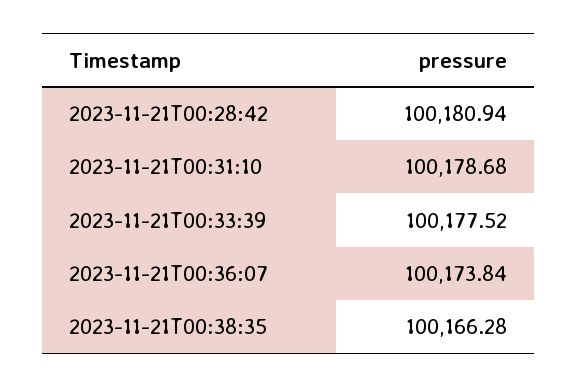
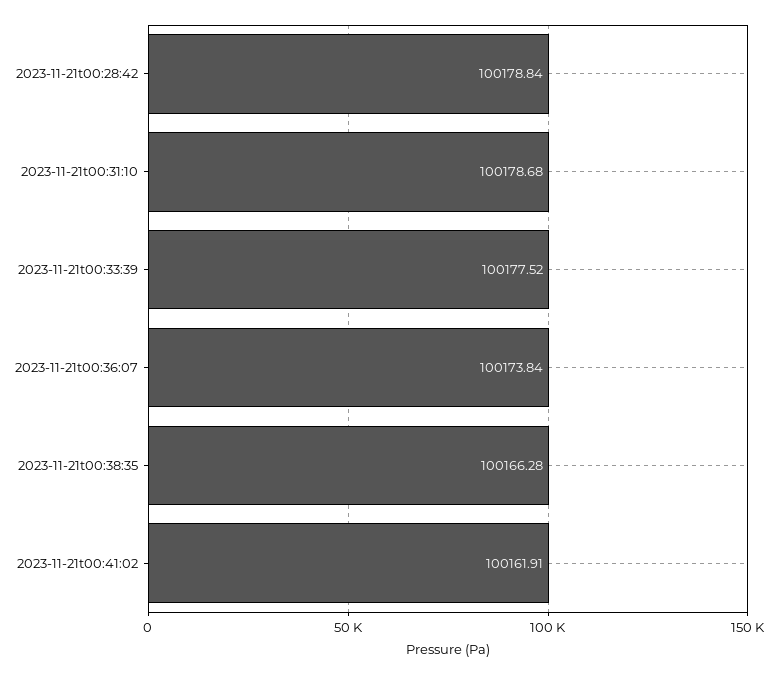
2023-11-21T00:28:42: 100180.94 -> 100178.84
2023-11-21t00:41:02: none -> 100161.91

